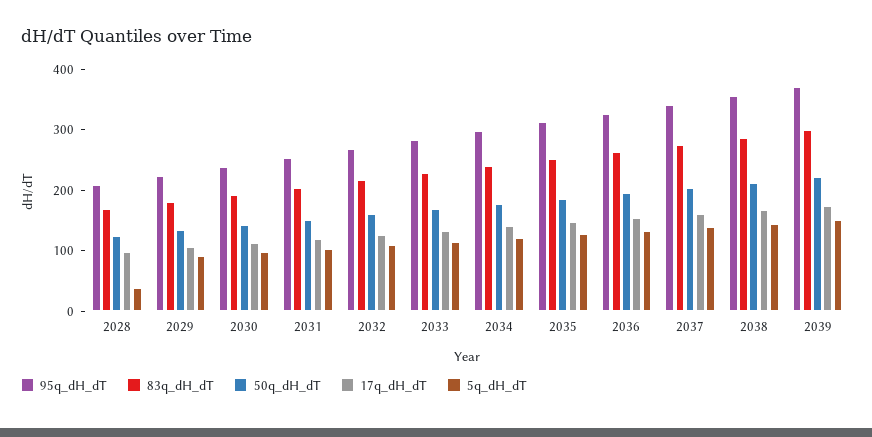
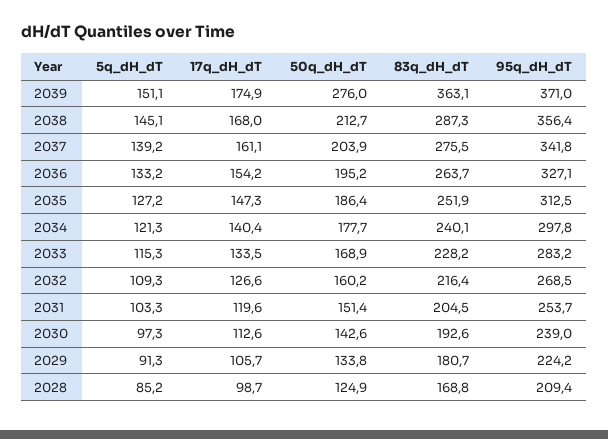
5q_dH_dT, 2028: 40 -> 85.2
83q_dH_dT, 2039: 300 -> 363.1
50q_dH_dT, 2039: 220 -> 276

